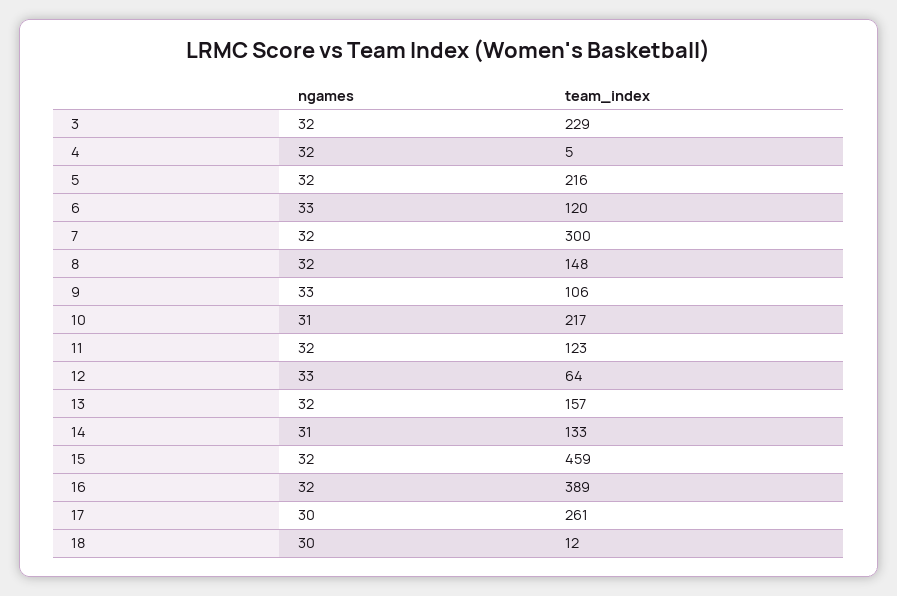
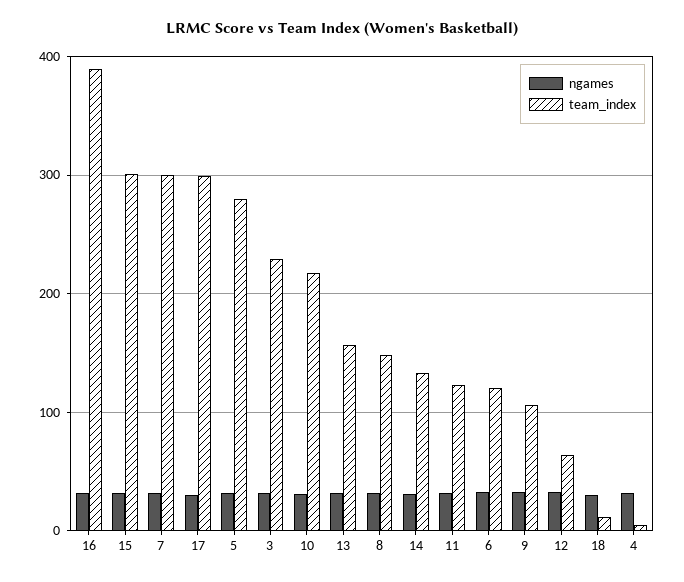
team_index, 5: 216 -> 280
team_index, 15: 459 -> 300
team_index, 17: 261 -> 300

